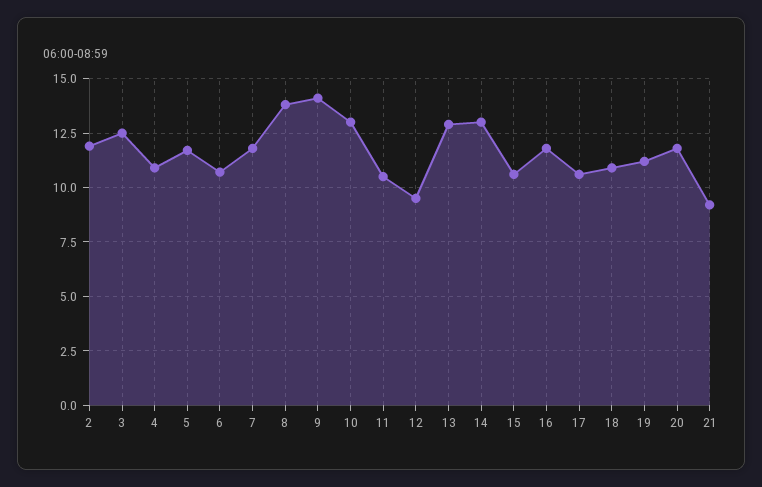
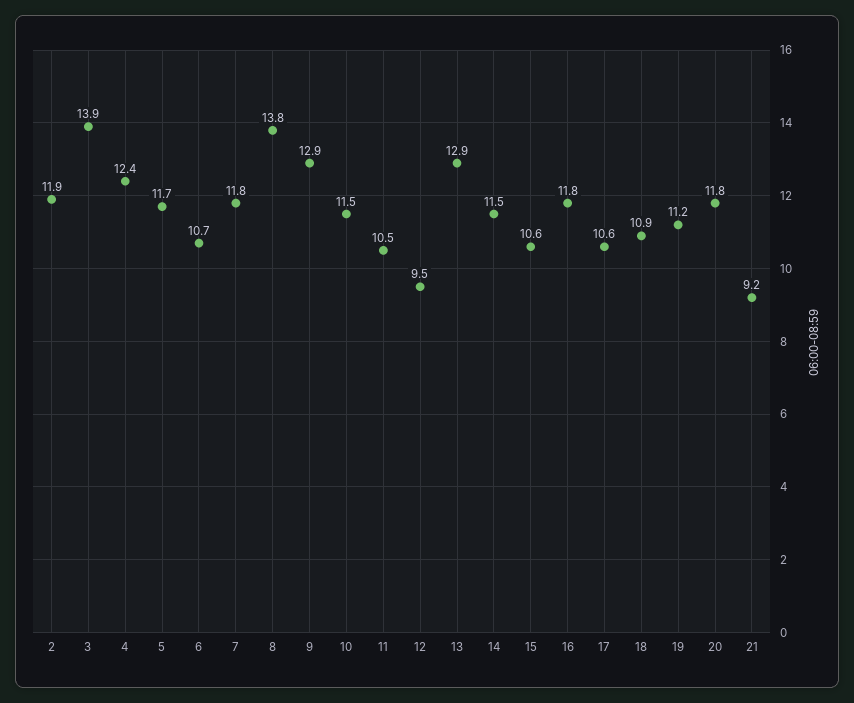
3: 12.5 -> 13.9
4: 11 -> 12.4
9: 14 -> 12.9
10: 13 -> 11.5
14: 13 -> 11.5

